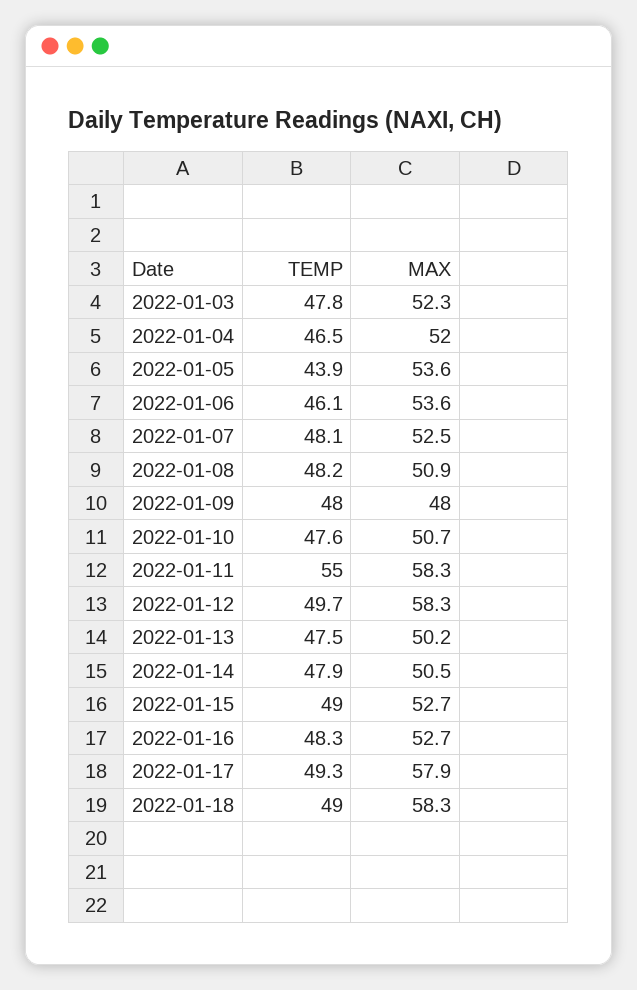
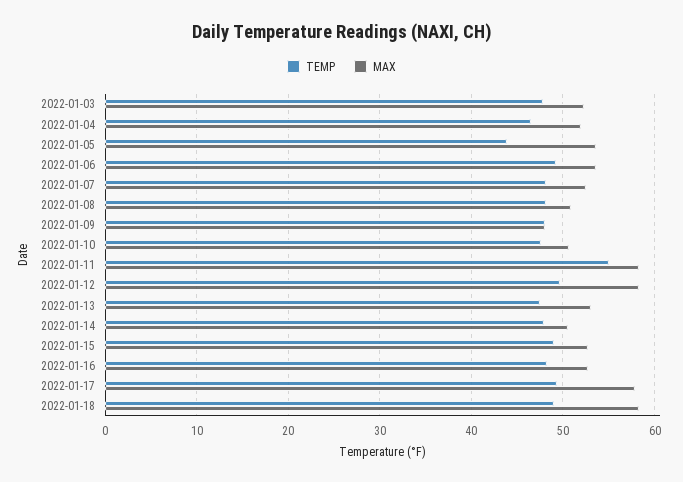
TEMP, 2022-01-06: 46.1 -> 49
MAX, 2022-01-13: 50.2 -> 53

